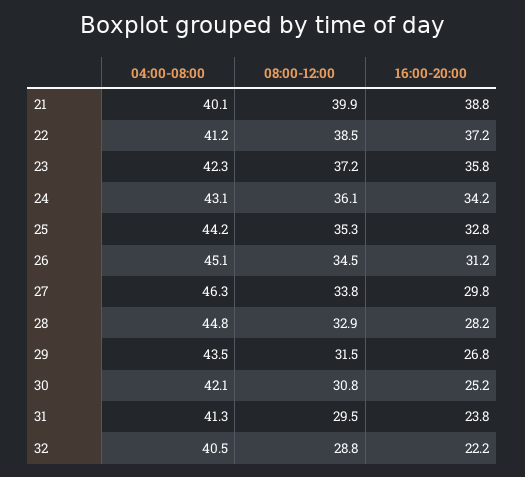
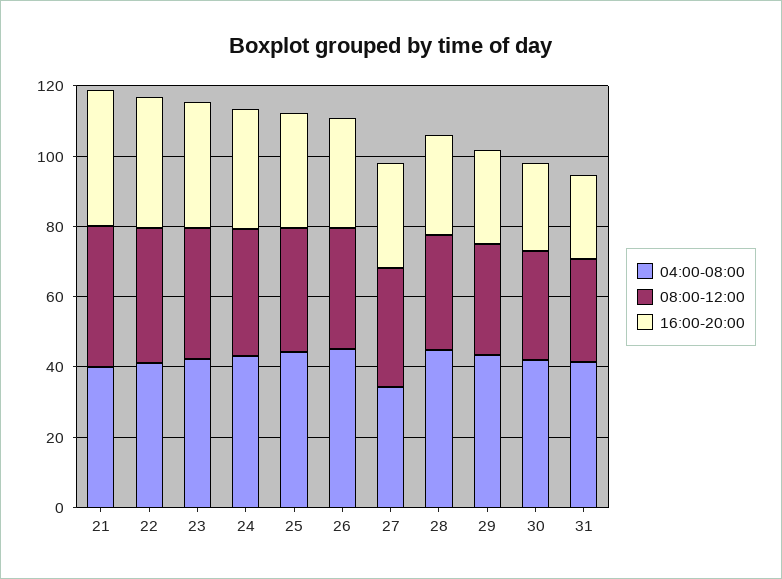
04:00-08:00, 27: 46.3 -> 35
04:00-08:00, 32: 40.5 -> none
08:00-12:00, 32: 28.8 -> none
16:00-20:00, 32: 22.2 -> none

